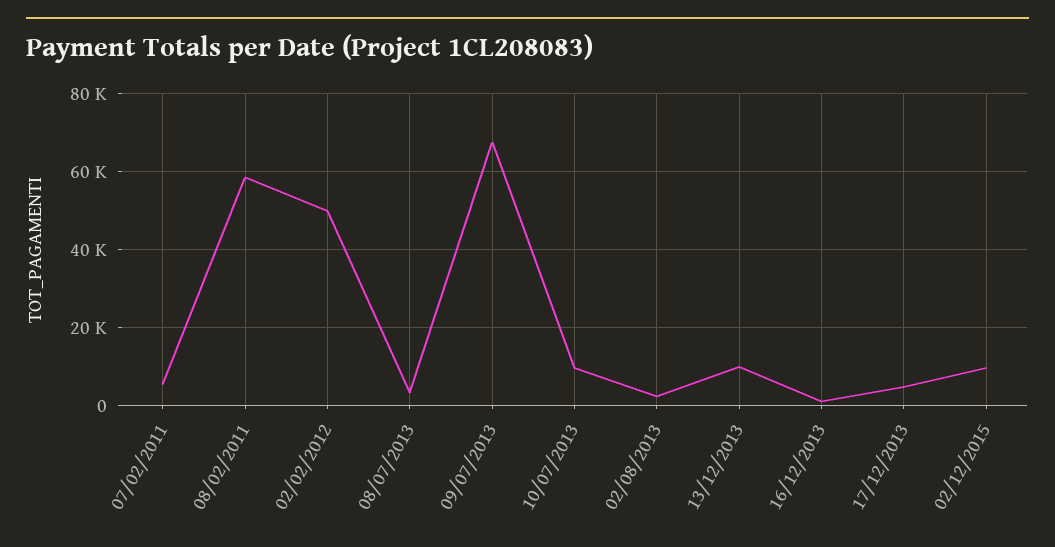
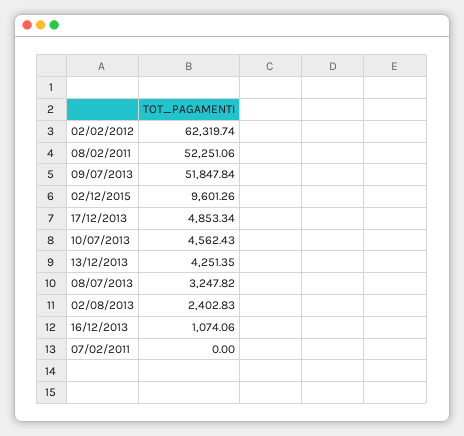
07/02/2011: 6000 -> 0
08/02/2011: 58000 -> 52251.06
02/02/2012: 50000 -> 62319.74
09/07/2013: 68000 -> 51847.84
10/07/2013: 10000 -> 4562.43
13/12/2013: 10000 -> 4251.35

